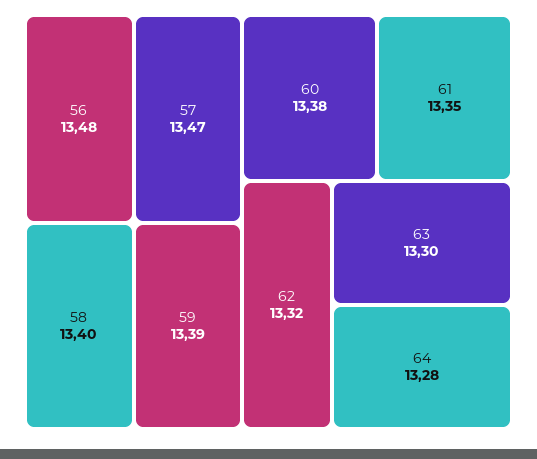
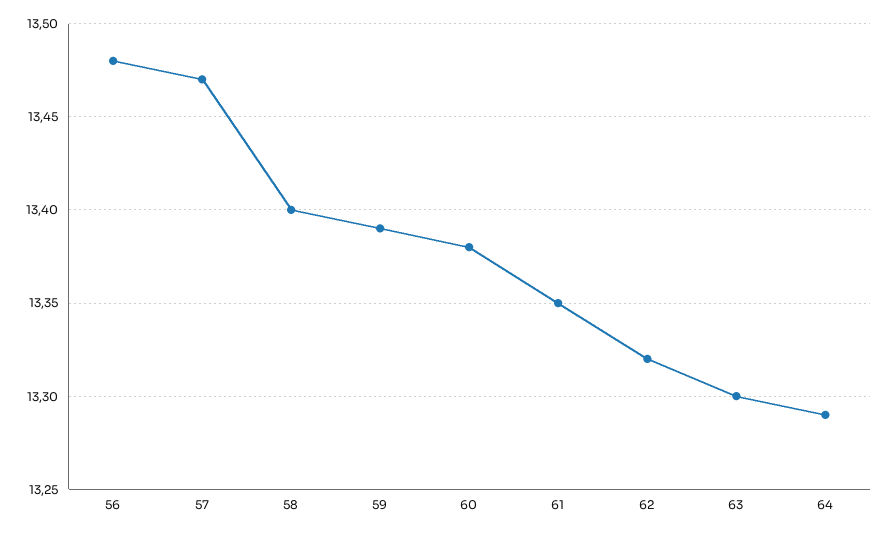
64: 13.28 -> 13.29

